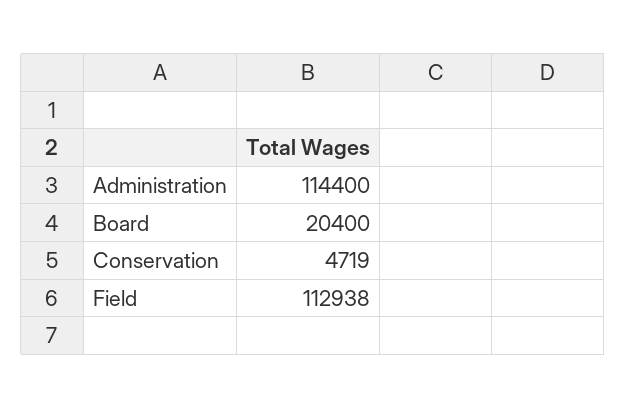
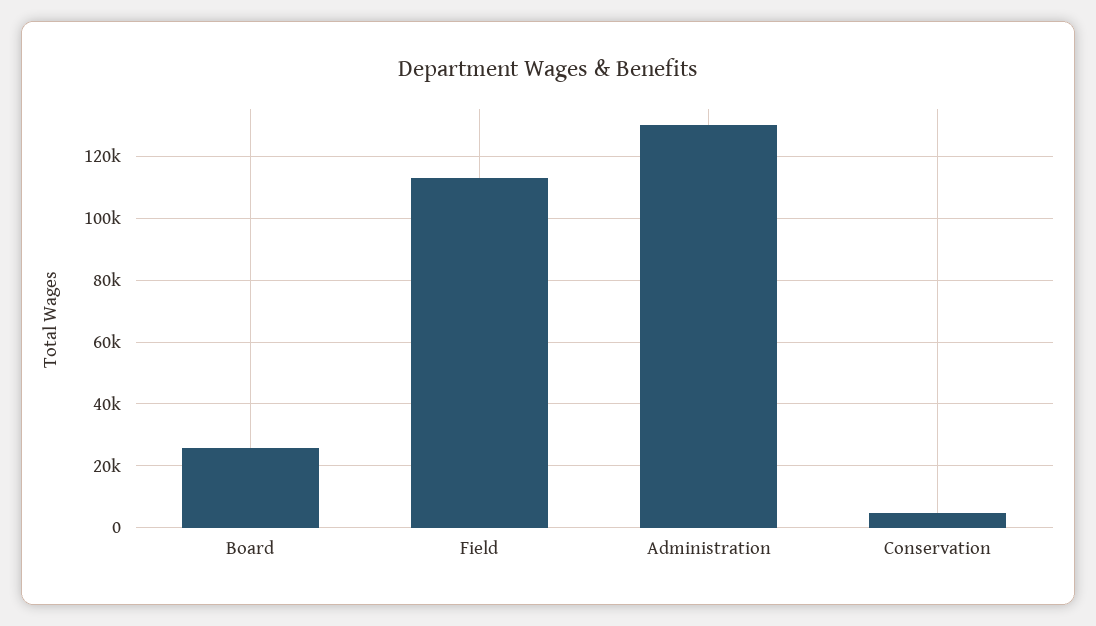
Administration: 114400 -> 130000
Board: 20400 -> 26000

